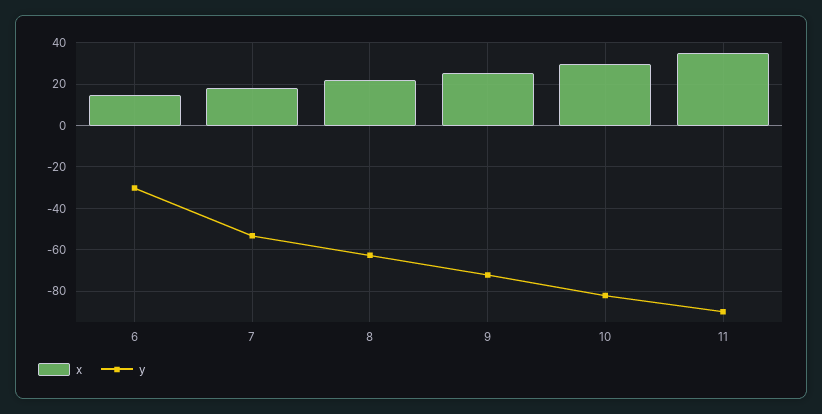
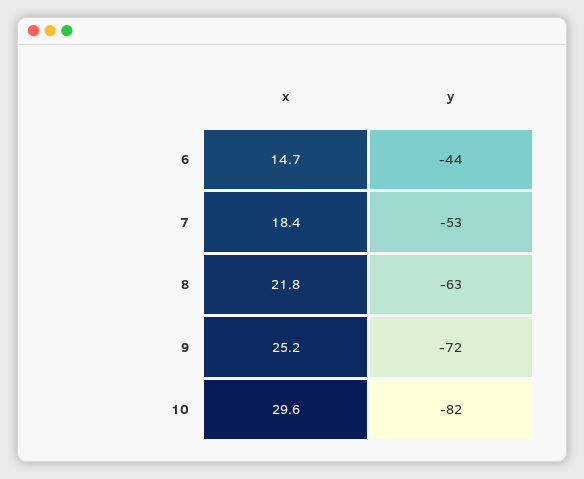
y, 6: -30 -> -44
x, 11: 35 -> none
y, 11: -90 -> none

